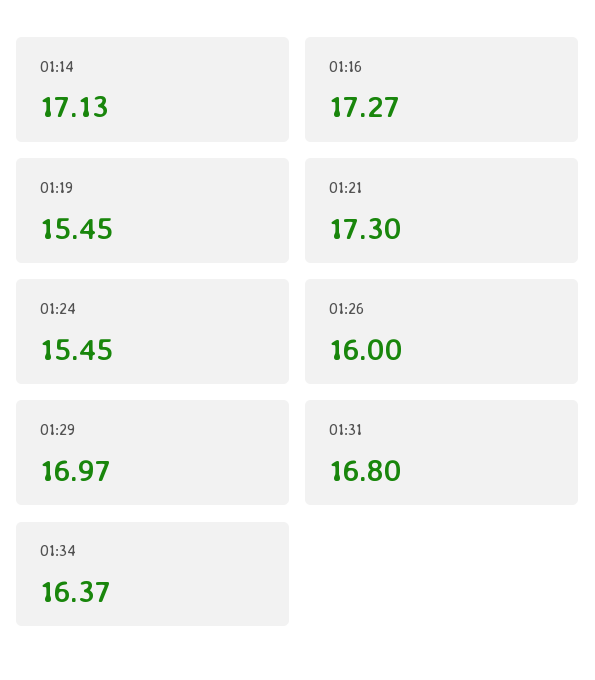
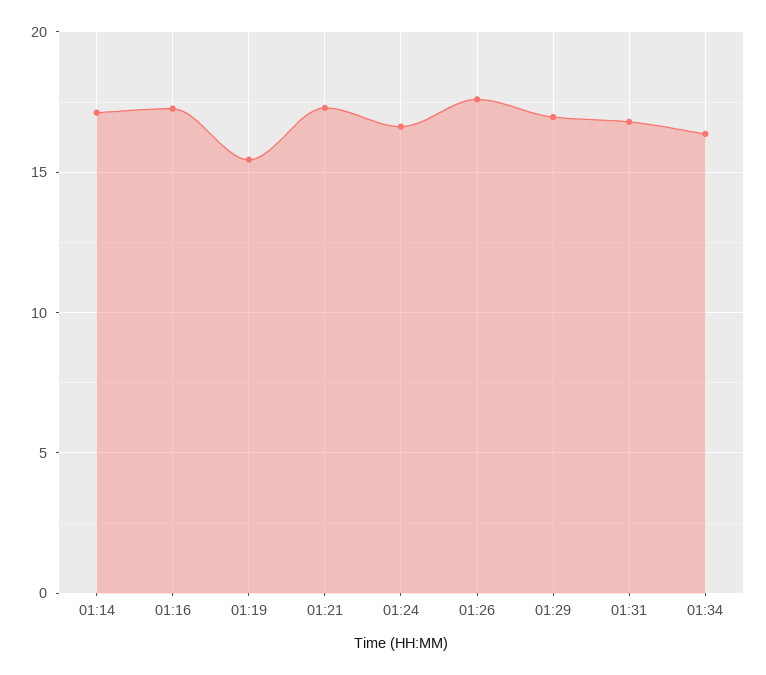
01:24: 15.45 -> 16.5
01:26: 16 -> 17.5

